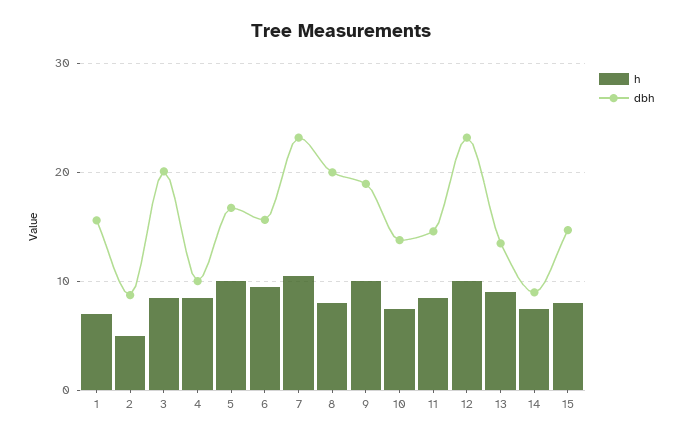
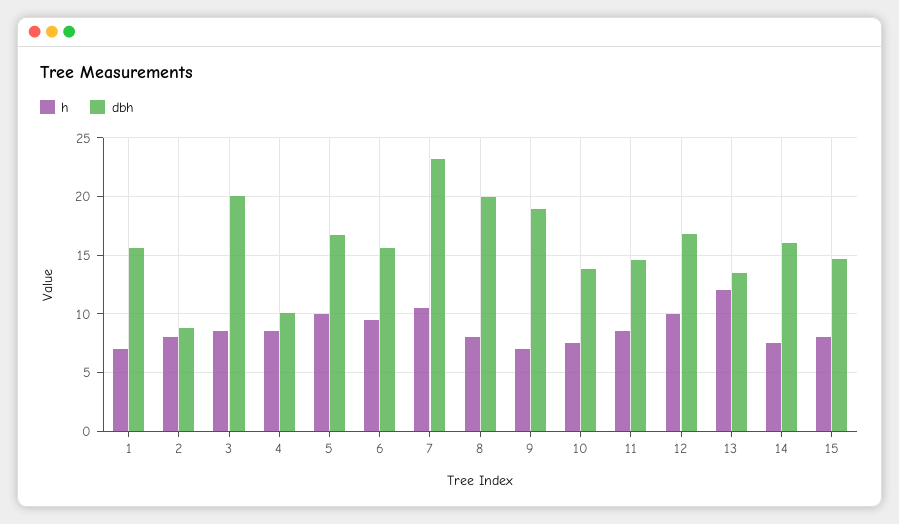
h, 2: 5 -> 8
h, 9: 10 -> 7
dbh, 12: 23 -> 17
h, 13: 9 -> 12
dbh, 14: 9 -> 16

